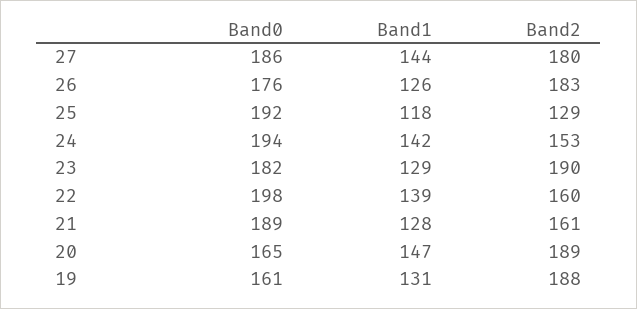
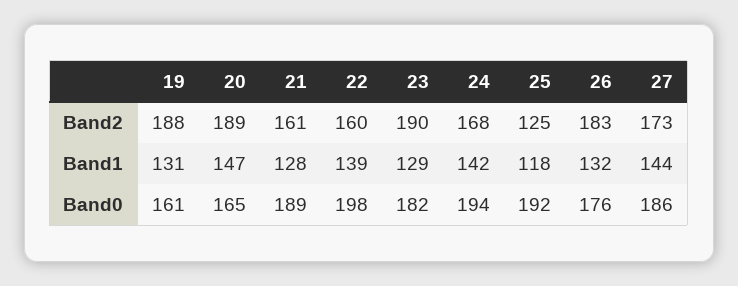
Band2, 27: 180 -> 173
Band1, 26: 126 -> 132
Band2, 25: 129 -> 125
Band2, 24: 153 -> 168

